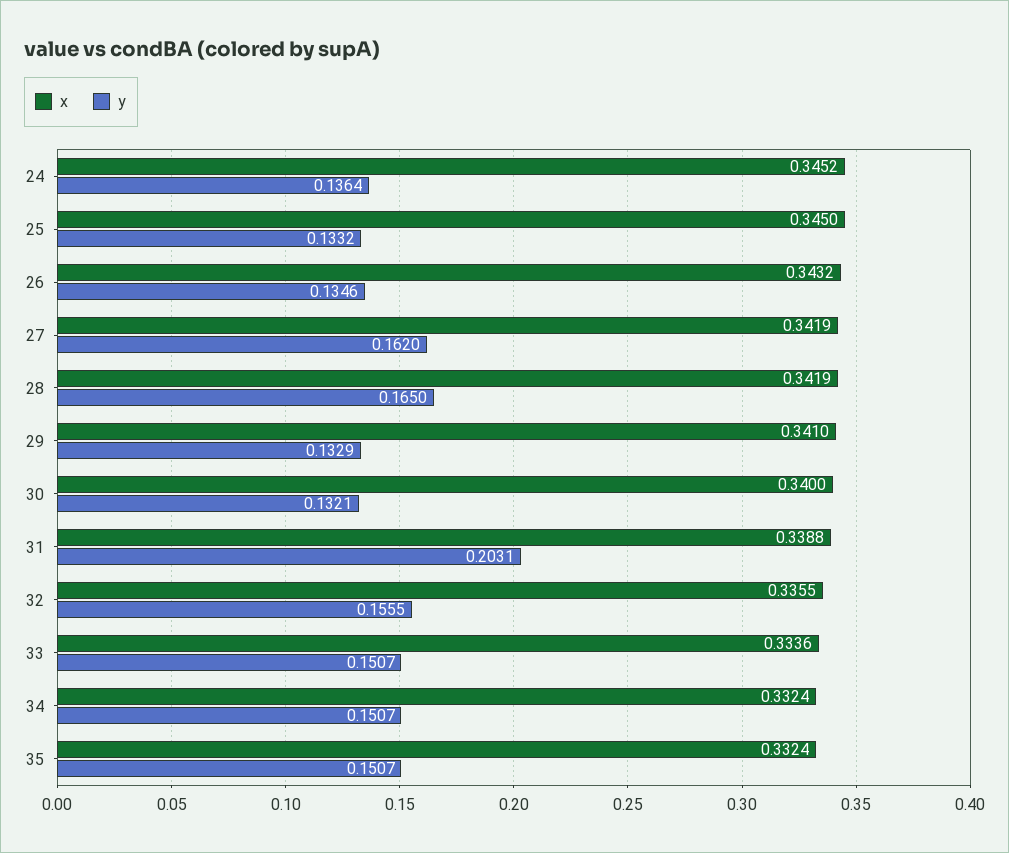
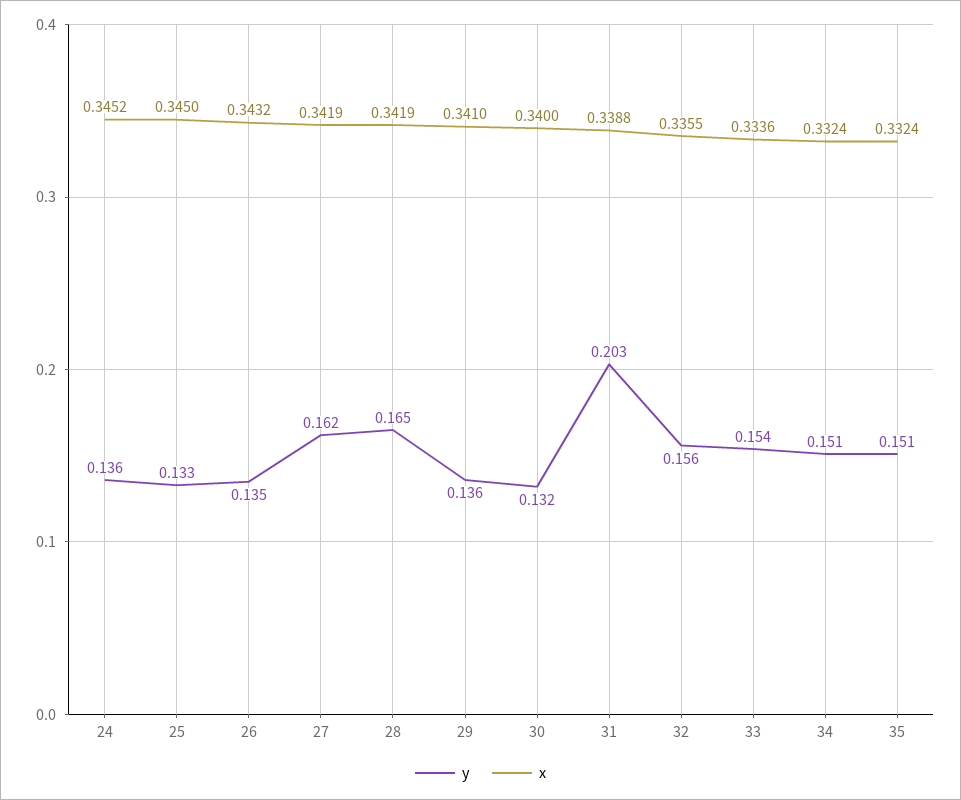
y, 29: 0.1329 -> 0.136
y, 33: 0.1507 -> 0.154

